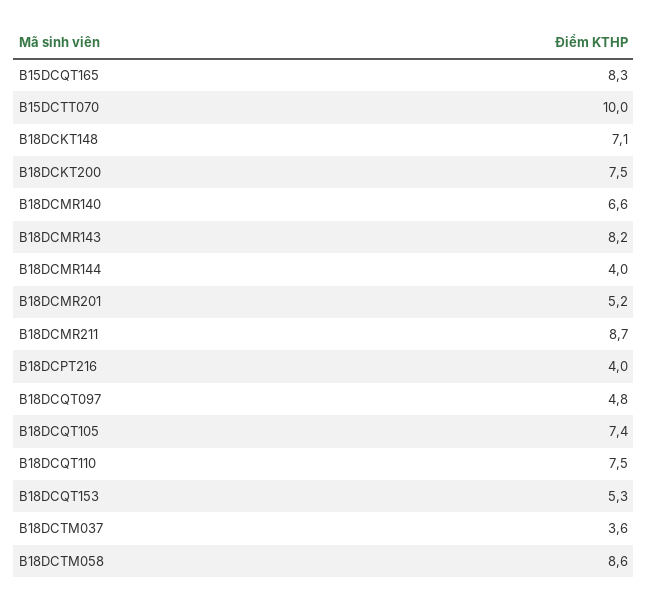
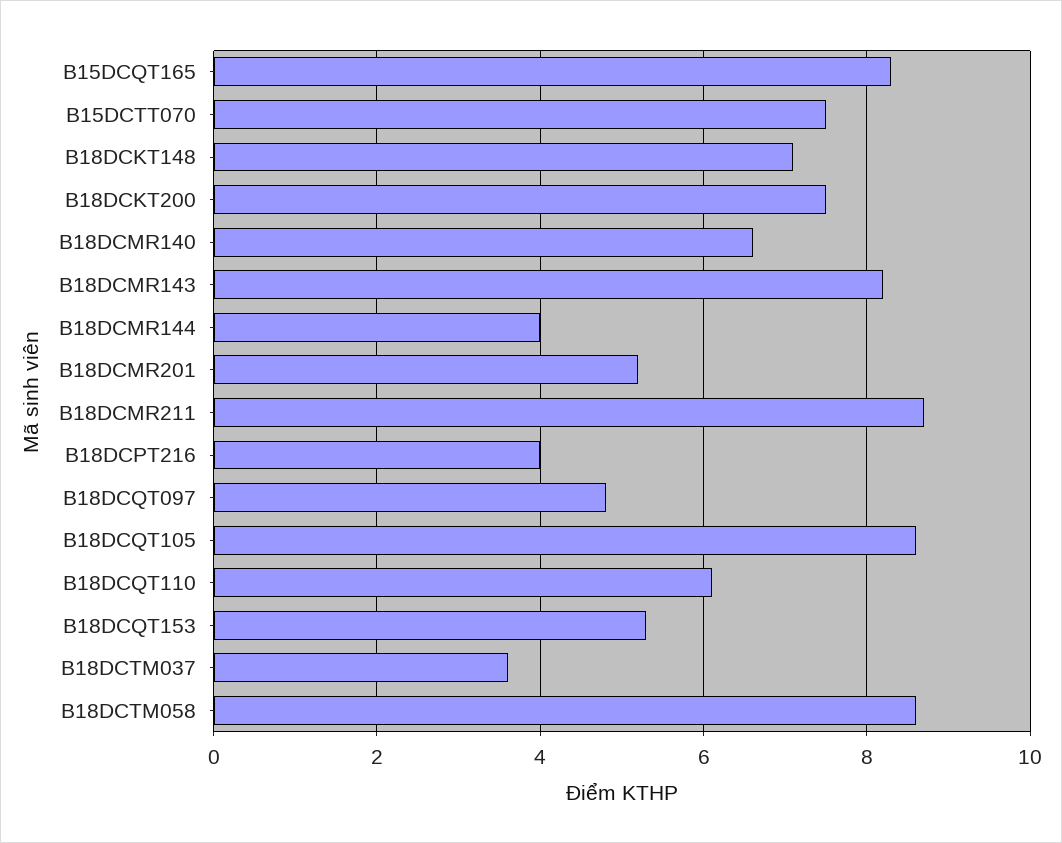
B15DCTT070: 10 -> 7.5
B18DCQT105: 7.4 -> 8.5
B18DCQT110: 7.5 -> 6

